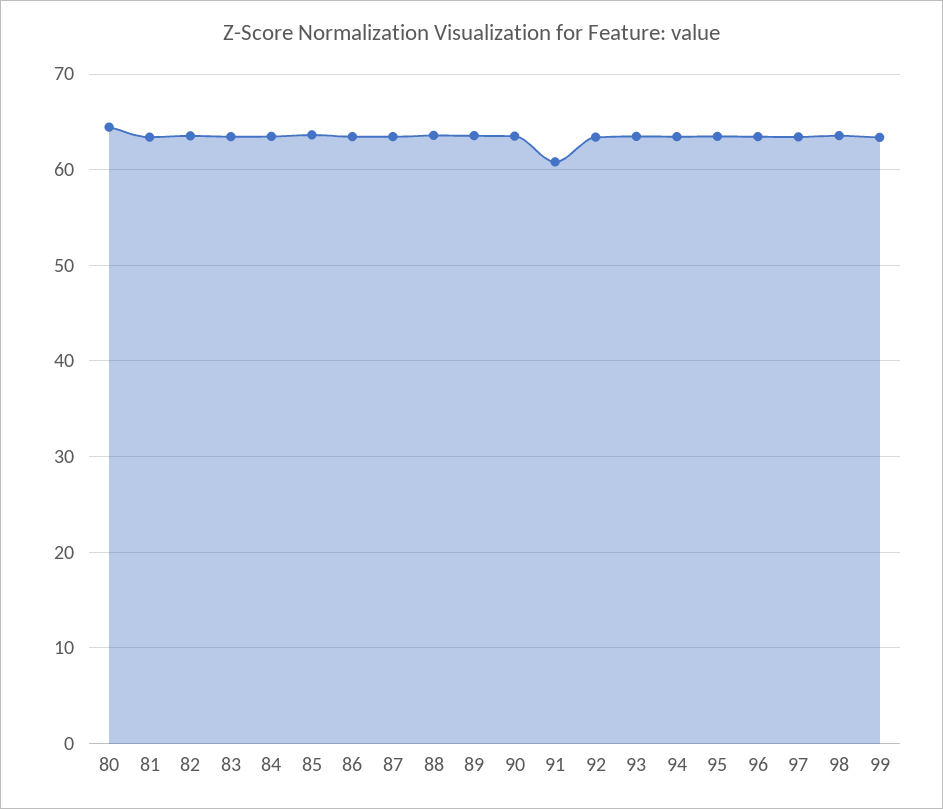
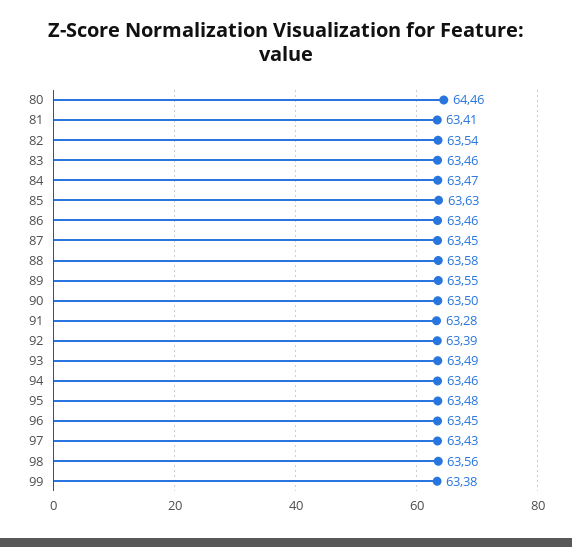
91: 61 -> 63.28

